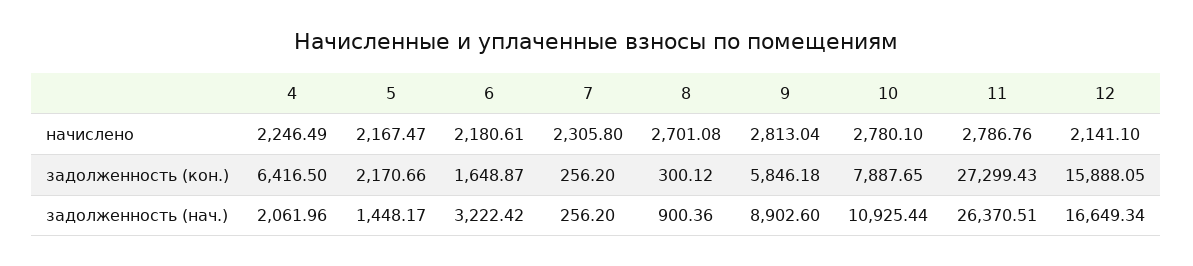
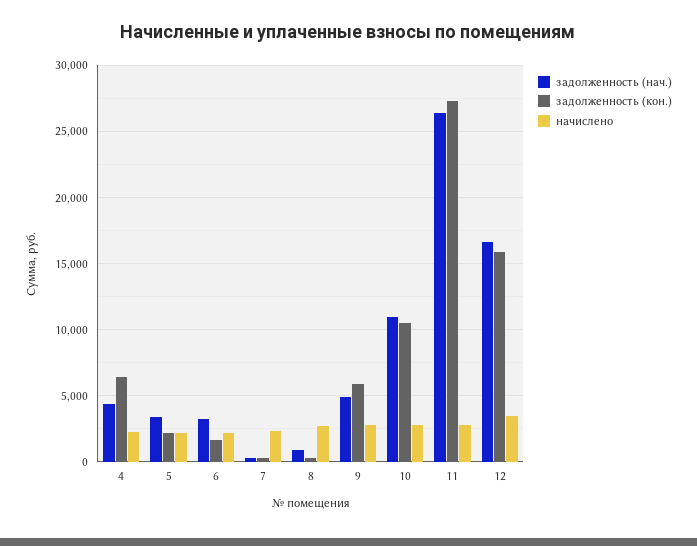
начислено, 12: 2141.1 -> 3500
задолженность (кон.), 10: 7887.65 -> 10500
задолженность (нач.), 4: 2061.96 -> 4500
задолженность (нач.), 5: 1448.17 -> 3500
задолженность (нач.), 9: 8902.6 -> 5000

